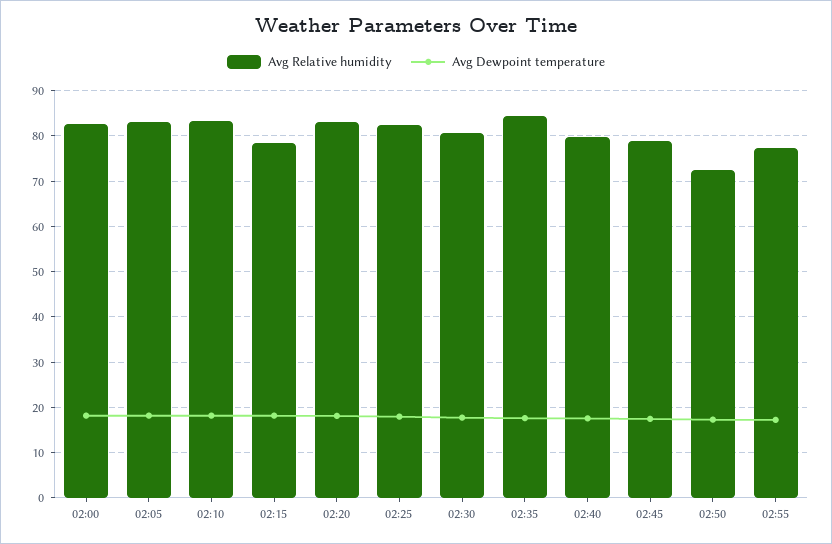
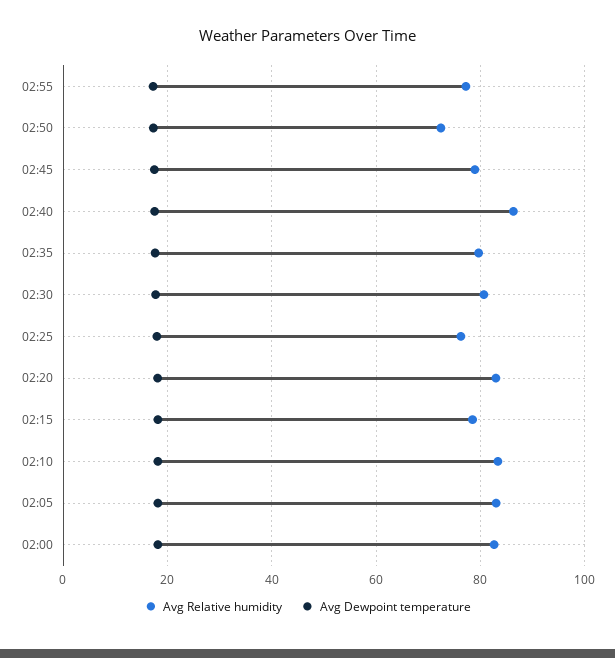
Avg Relative humidity, 02:25: 82 -> 76
Avg Relative humidity, 02:35: 84 -> 80
Avg Relative humidity, 02:40: 80 -> 86

